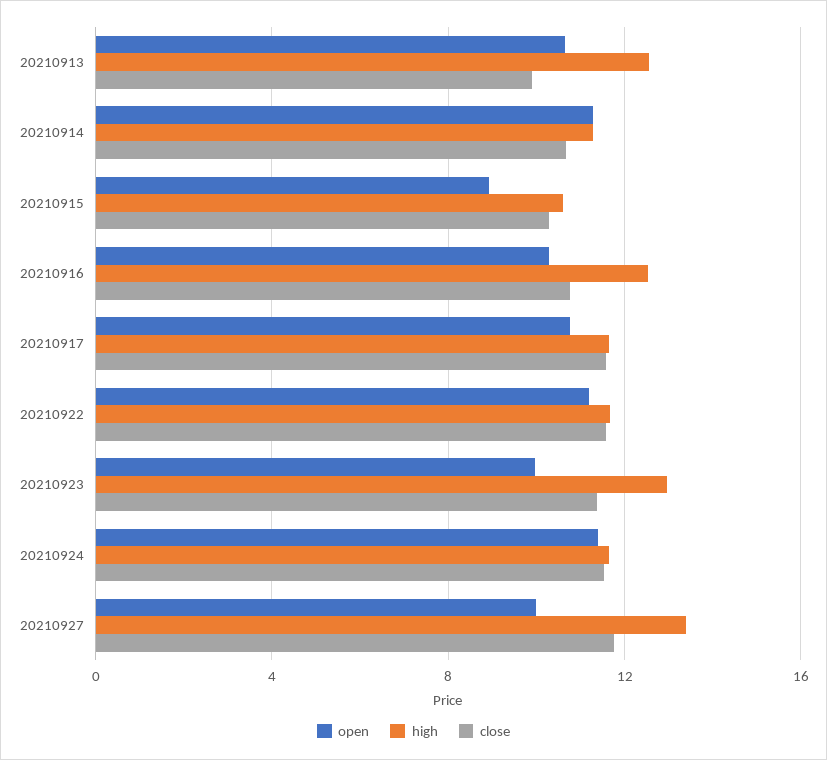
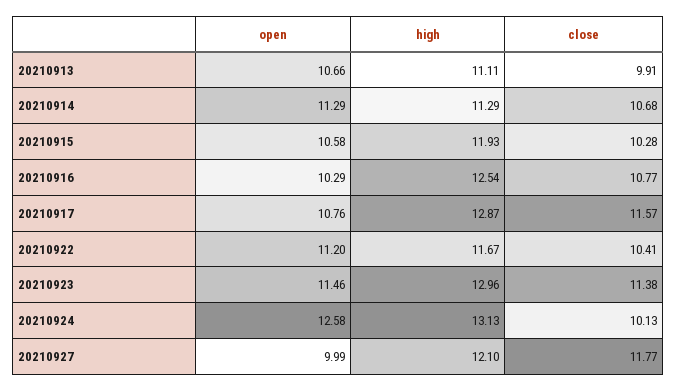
high, 20210913: 12.5 -> 11.11
open, 20210915: 9 -> 10.58
high, 20210915: 10.5 -> 11.93
high, 20210917: 11.5 -> 12.87
close, 20210922: 11.5 -> 10.41
open, 20210923: 10 -> 11.46
open, 20210924: 11.5 -> 12.58
high, 20210924: 11.5 -> 13.13
close, 20210924: 11.5 -> 10.13
high, 20210927: 13.5 -> 12.1

